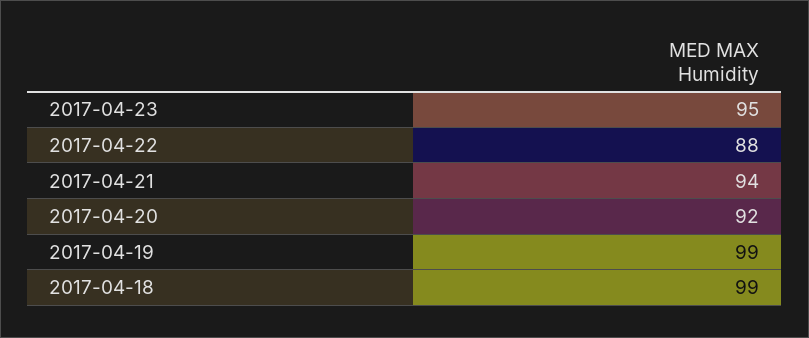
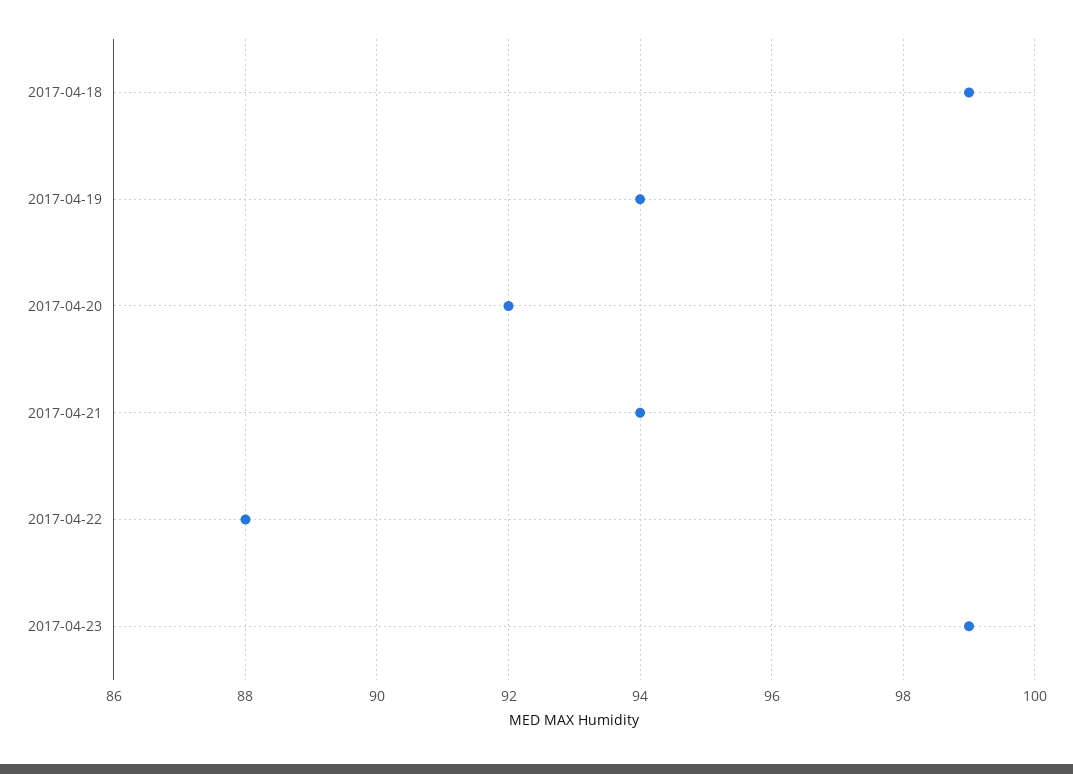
2017-04-23: 95 -> 99
2017-04-19: 99 -> 94

